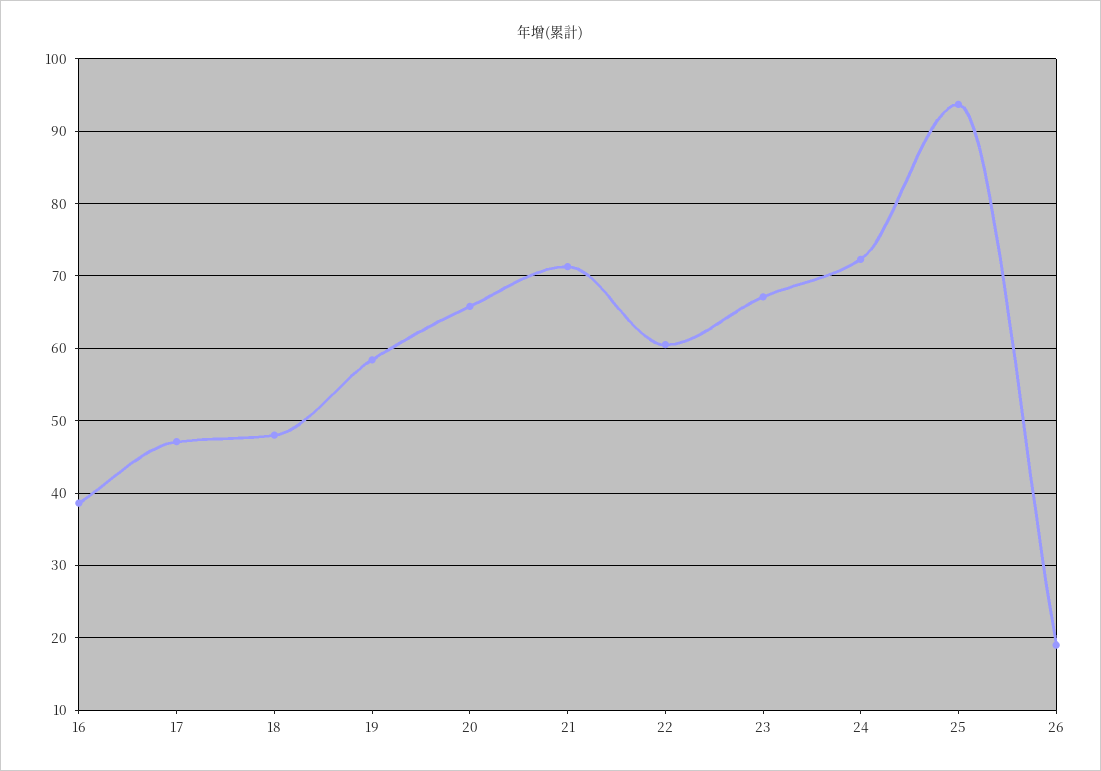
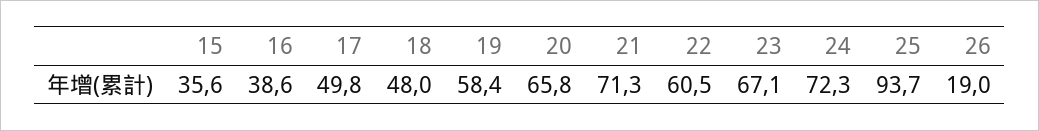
17: 47 -> 49.8
15: none -> 35.6

